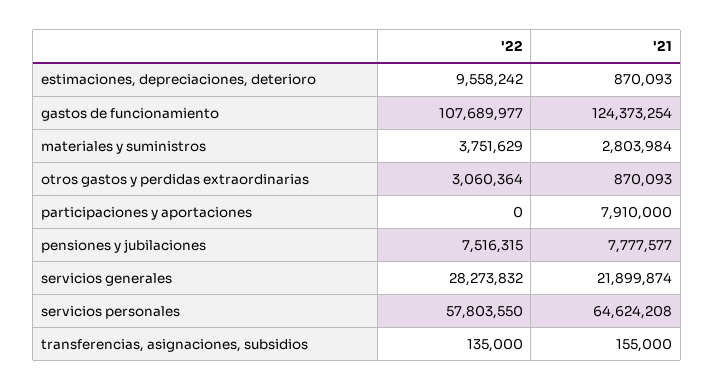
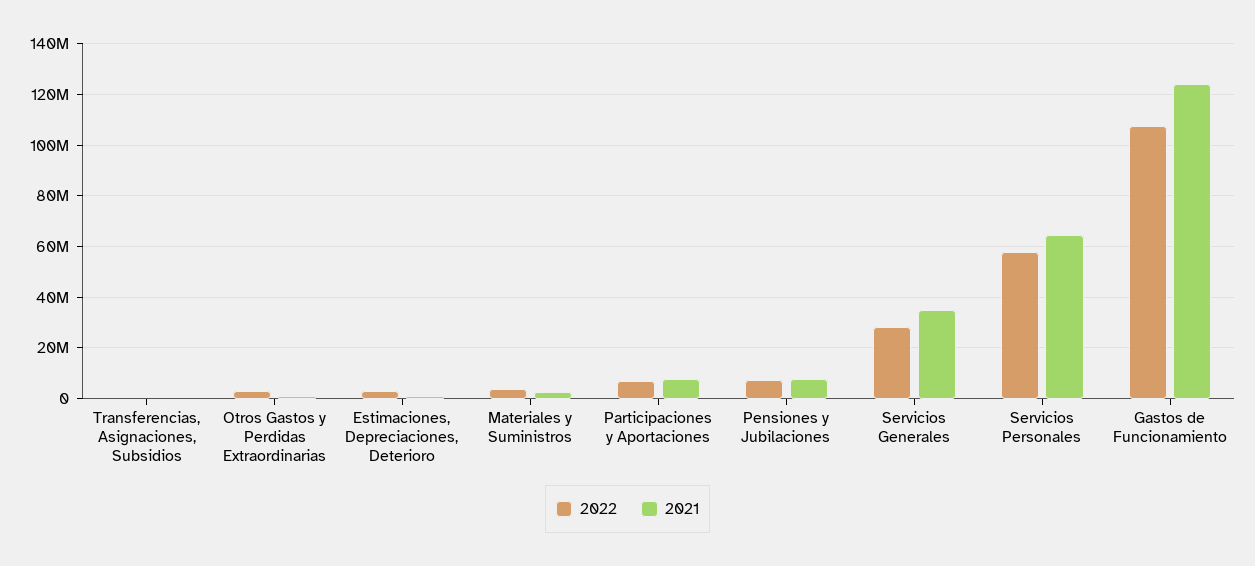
'22, estimaciones, depreciaciones, deterioro: 9558242 -> 2500000
'22, participaciones y aportaciones: 0 -> 7500000
'21, servicios generales: 21899874 -> 35000000

